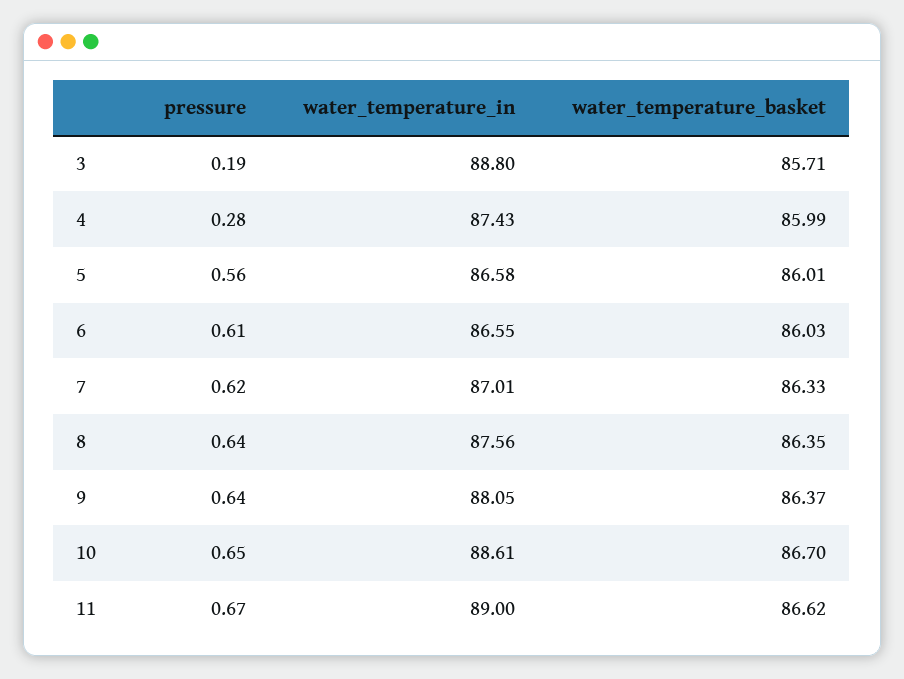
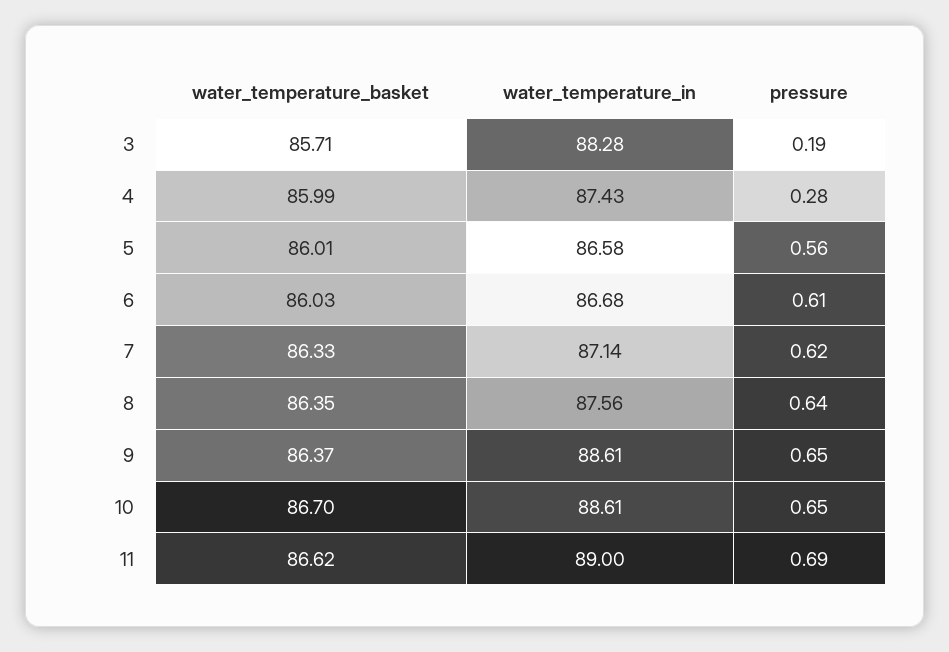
water_temperature_in, 3: 88.8 -> 88.28
water_temperature_in, 6: 86.55 -> 86.68
water_temperature_in, 7: 87.01 -> 87.14
pressure, 9: 0.64 -> 0.65
water_temperature_in, 9: 88.05 -> 88.61
pressure, 11: 0.67 -> 0.69

